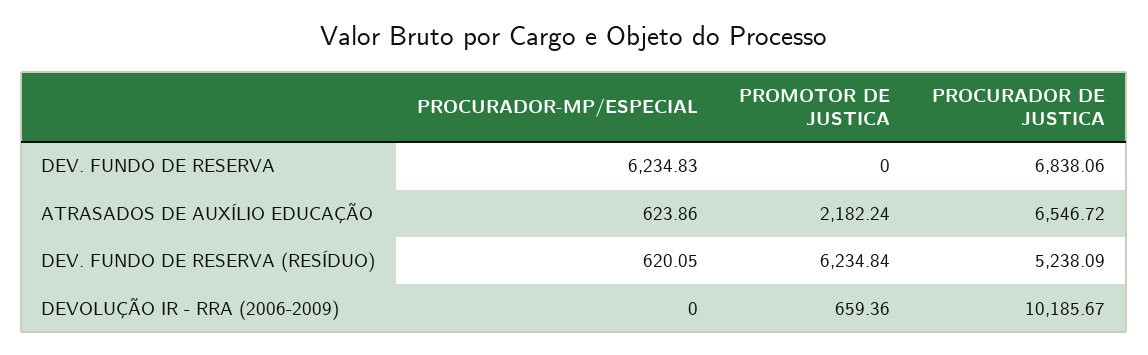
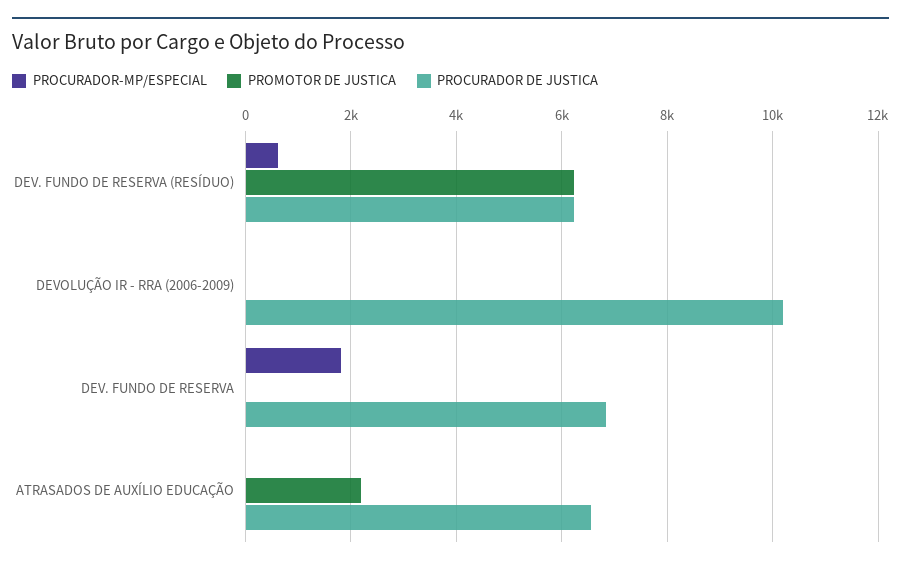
PROCURADOR-MP/ESPECIAL, DEV. FUNDO DE RESERVA: 6234.83 -> 1800
PROCURADOR-MP/ESPECIAL, ATRASADOS DE AUXÍLIO EDUCAÇÃO: 623.86 -> 0
PROCURADOR DE JUSTICA, DEV. FUNDO DE RESERVA (RESÍDUO): 5238.09 -> 6200
PROMOTOR DE JUSTICA, DEVOLUÇÃO IR - RRA (2006-2009): 659.36 -> 0

